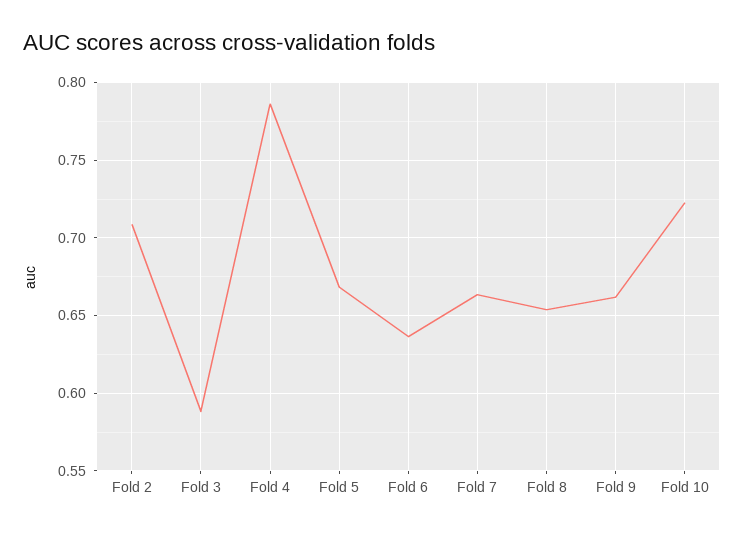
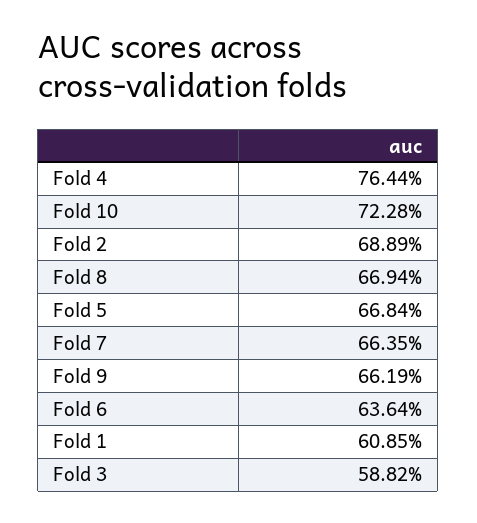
Fold 2: 0.71 -> 0.6889
Fold 4: 0.785 -> 0.7644
Fold 8: 0.655 -> 0.6694
Fold 1: none -> 0.6085

